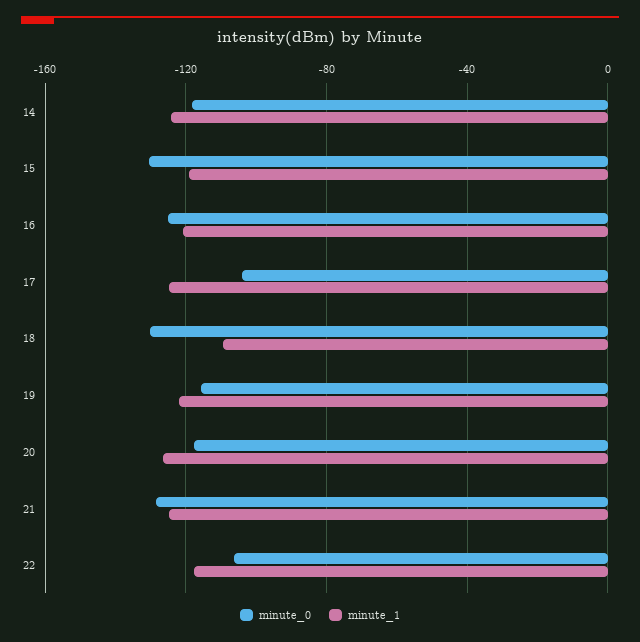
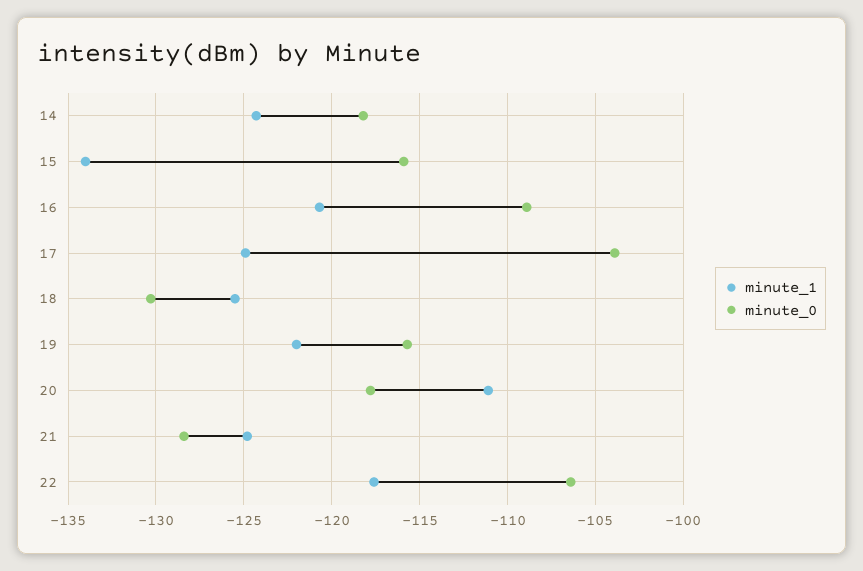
minute_0, 15: -130 -> -116
minute_1, 15: -120 -> -134
minute_0, 16: -125 -> -109
minute_1, 18: -110 -> -125.5
minute_1, 20: -125 -> -111

